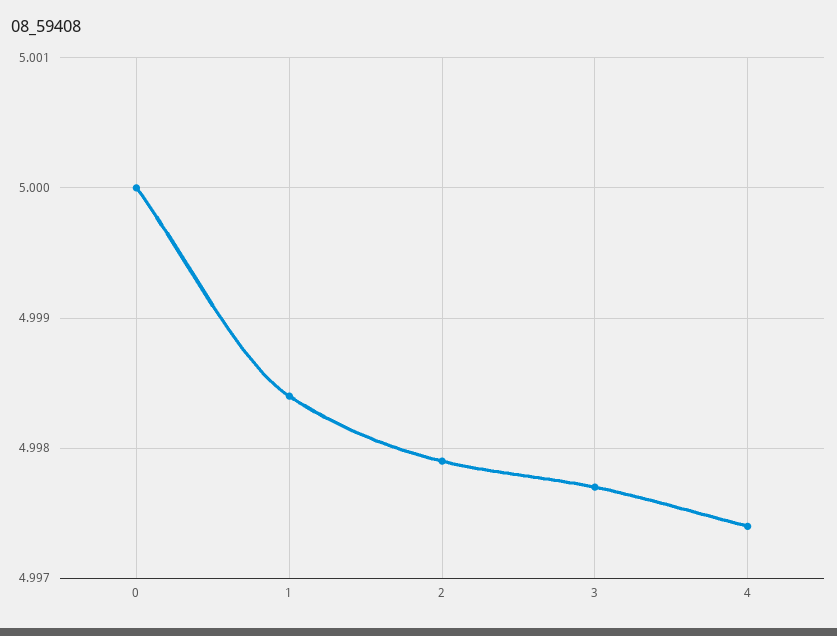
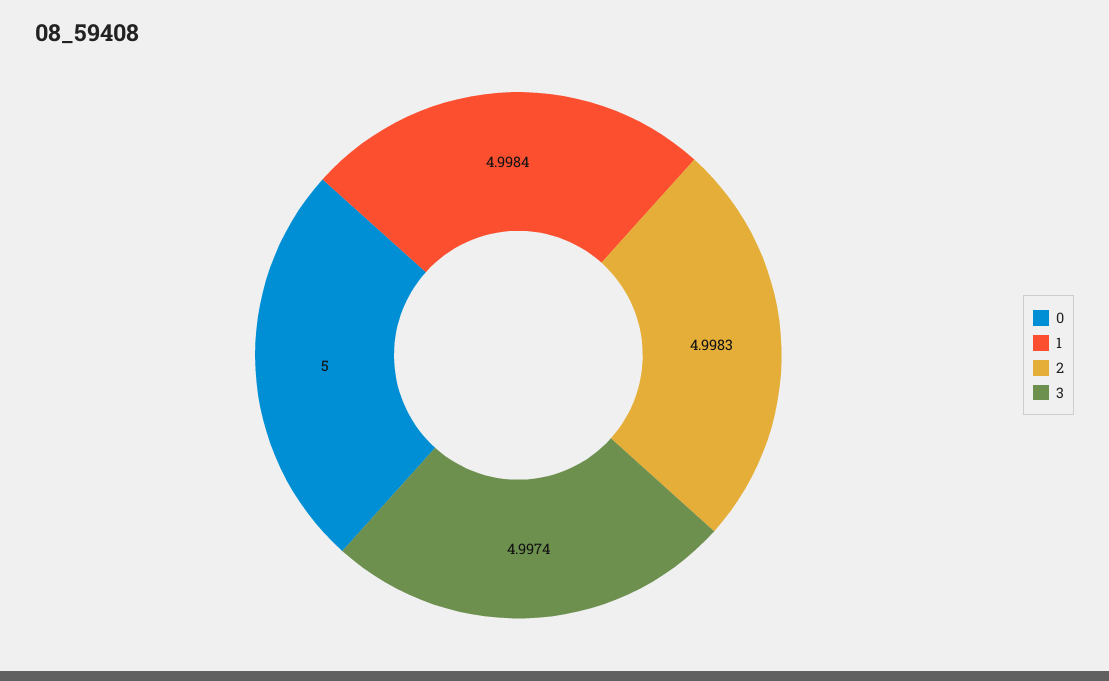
2: 4.9979 -> 4.9983
3: 4.9977 -> 4.9974
4: 4.9974 -> none

